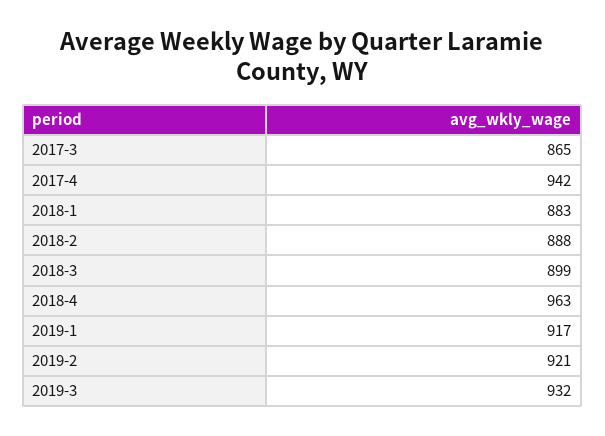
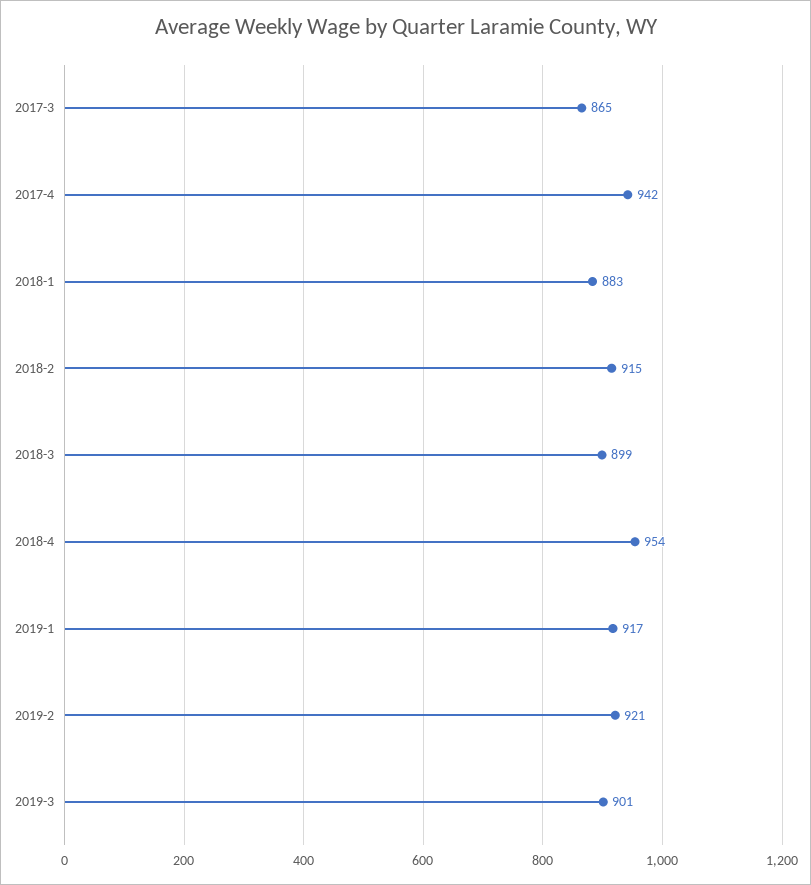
2018-2: 888 -> 915
2018-4: 963 -> 954
2019-3: 932 -> 901

